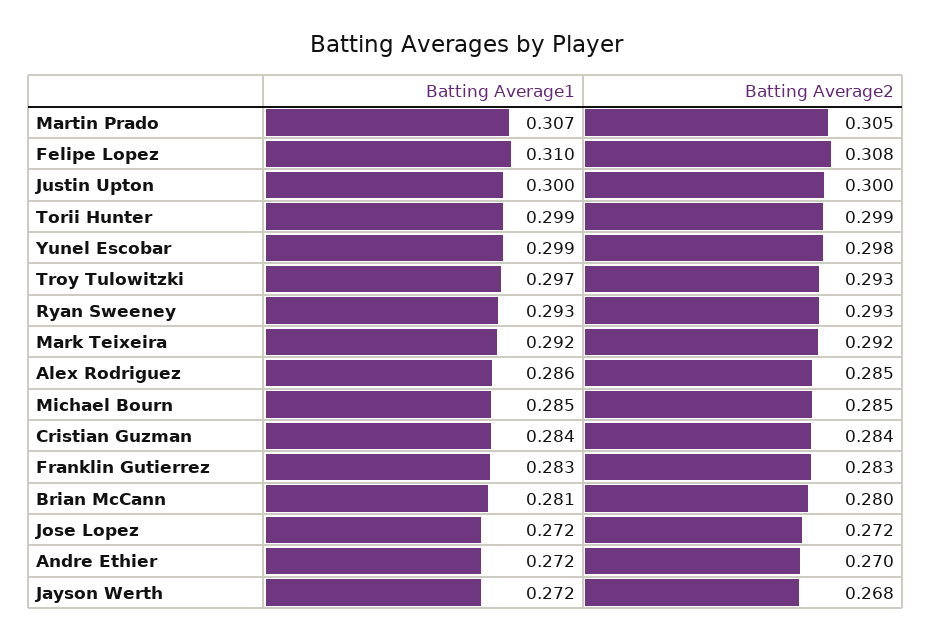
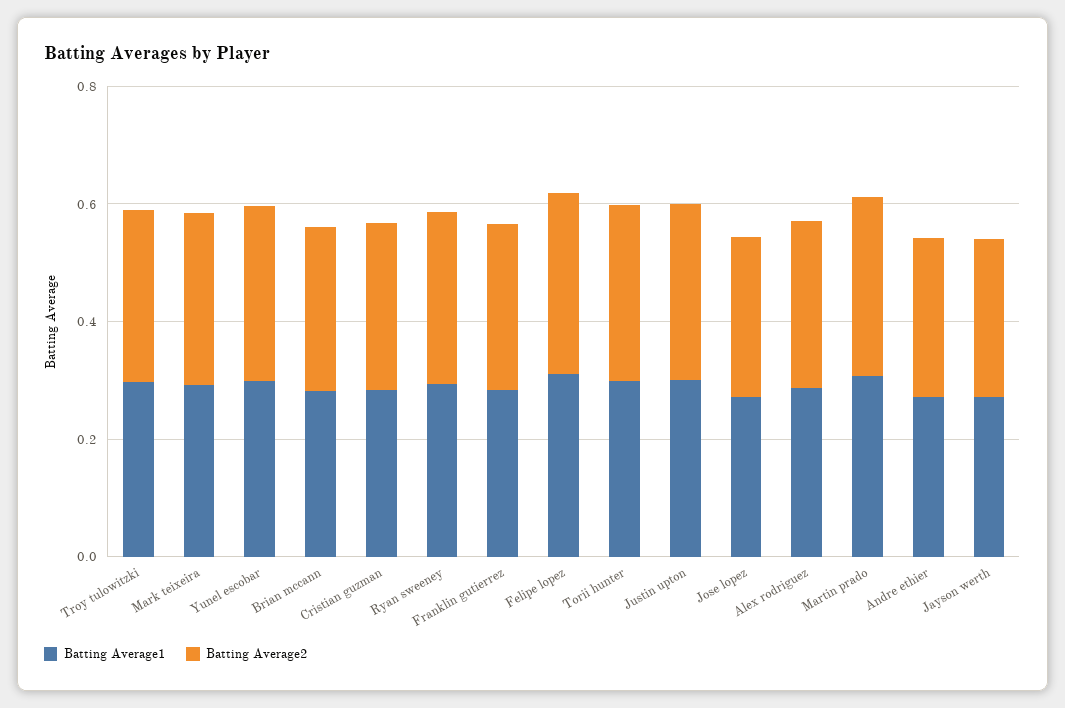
Batting Average1, Michael Bourn: 0.285 -> none
Batting Average2, Michael Bourn: 0.285 -> none

